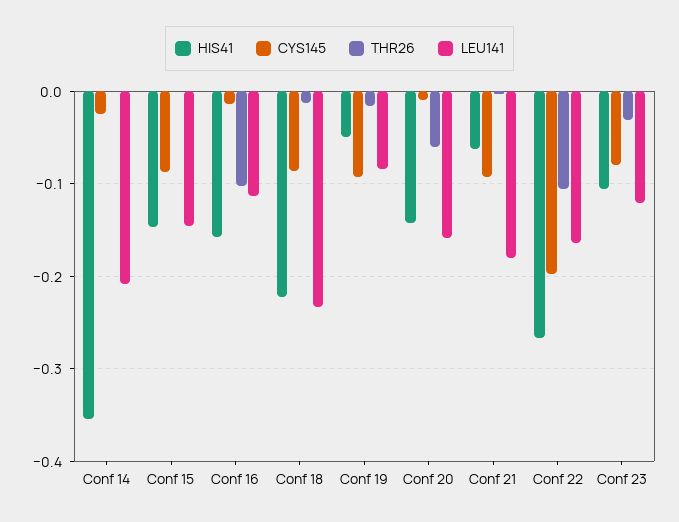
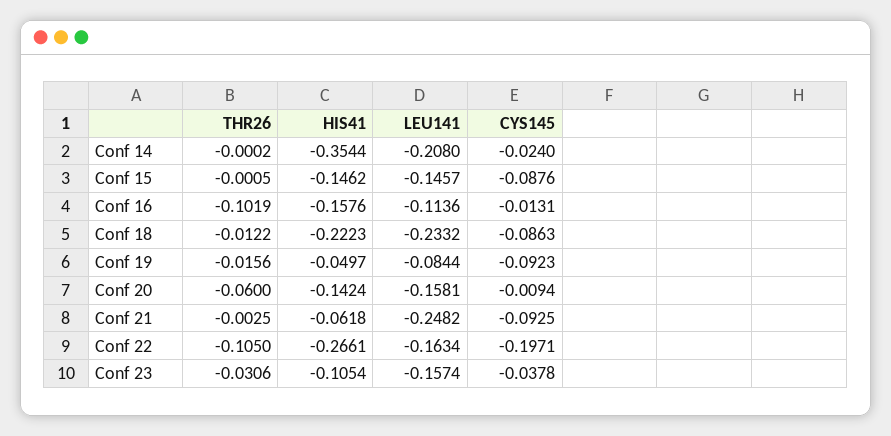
LEU141, Conf 21: -0.18 -> -0.2482
CYS145, Conf 23: -0.08 -> -0.0378
LEU141, Conf 23: -0.12 -> -0.1574

